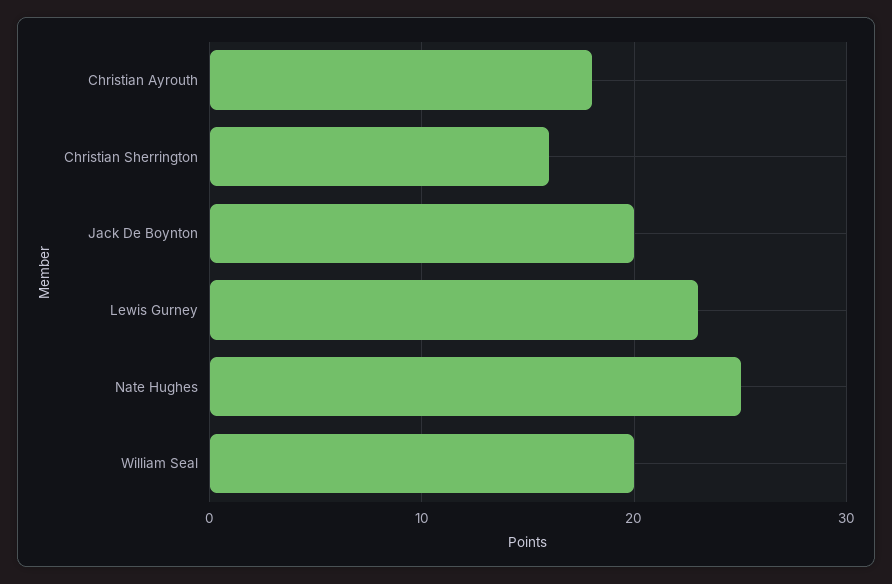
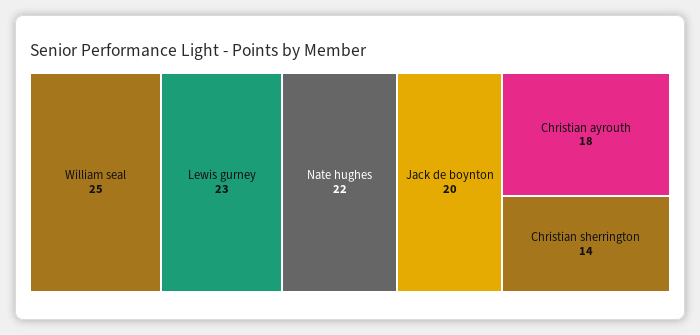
Christian Sherrington: 16 -> 14
Nate Hughes: 25 -> 22
William Seal: 20 -> 25

